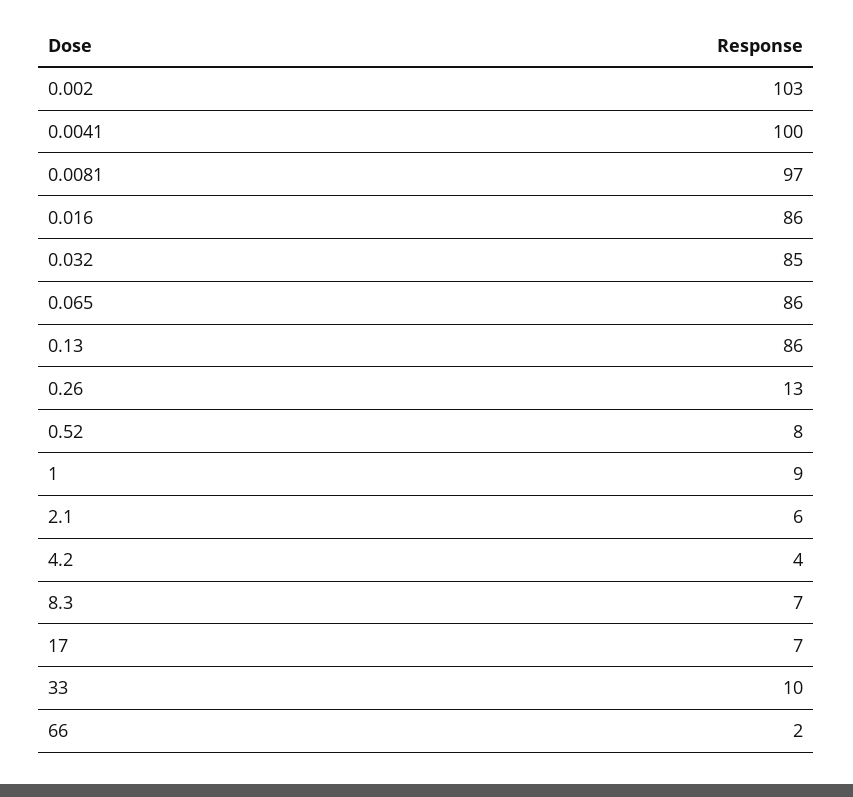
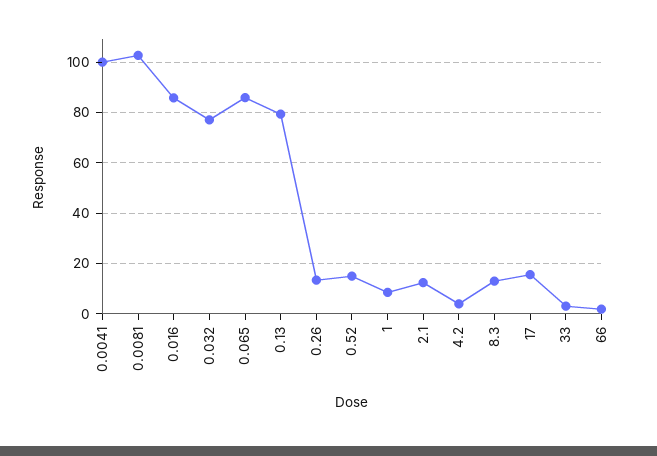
0.002: 103 -> none
0.0081: 97 -> 102.5
0.032: 85 -> 77.5
0.13: 86 -> 80
0.52: 8 -> 15
2.1: 6 -> 12.5
8.3: 7 -> 12.5
17: 7 -> 15
33: 10 -> 2.5

